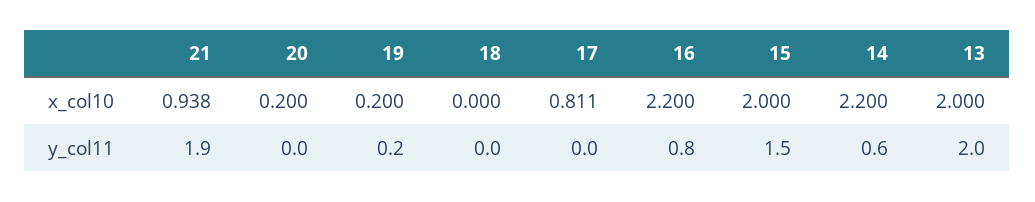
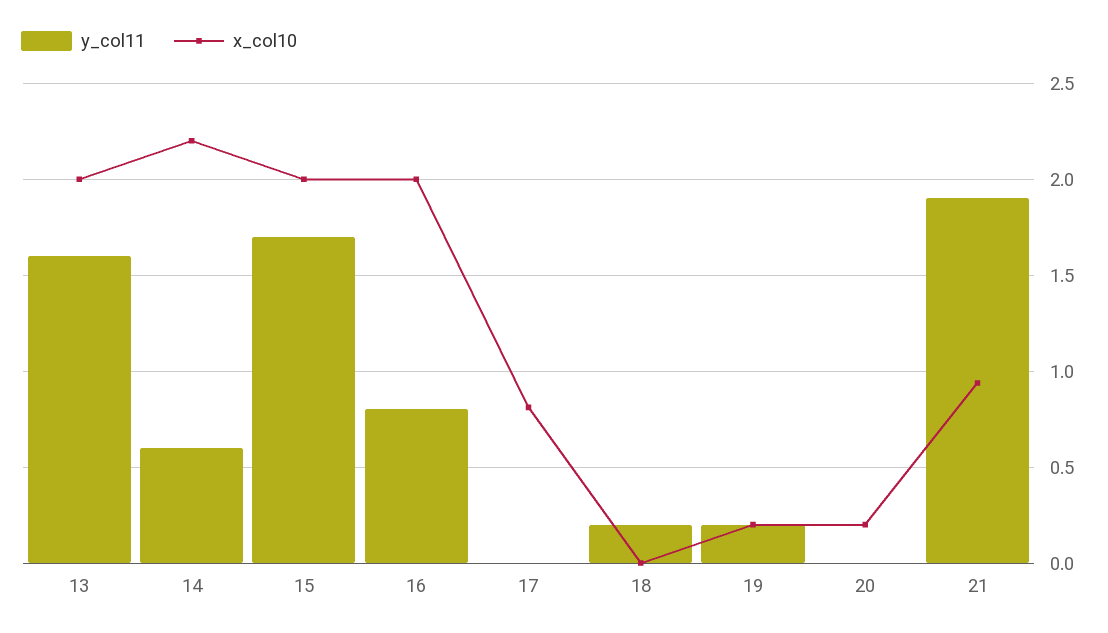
x_col10, 16: 2.2 -> 2
y_col11, 18: 0 -> 0.2
y_col11, 15: 1.5 -> 1.7
y_col11, 13: 2 -> 1.6

